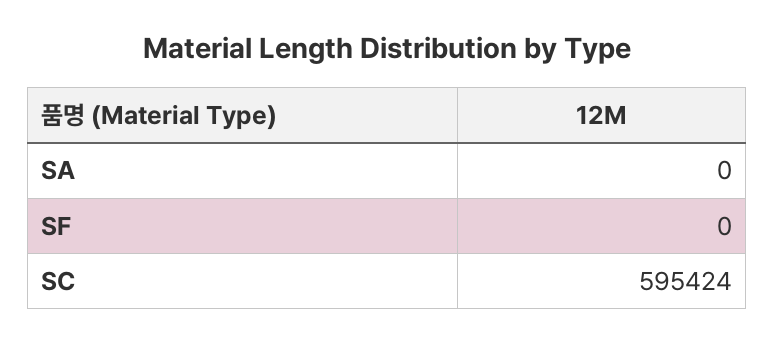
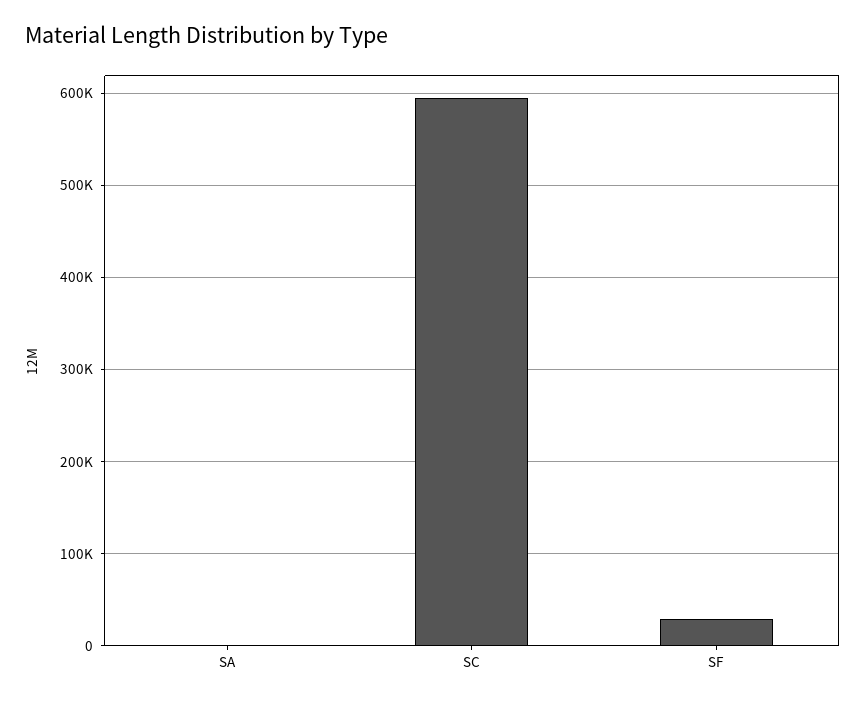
SF: 0 -> 30000

